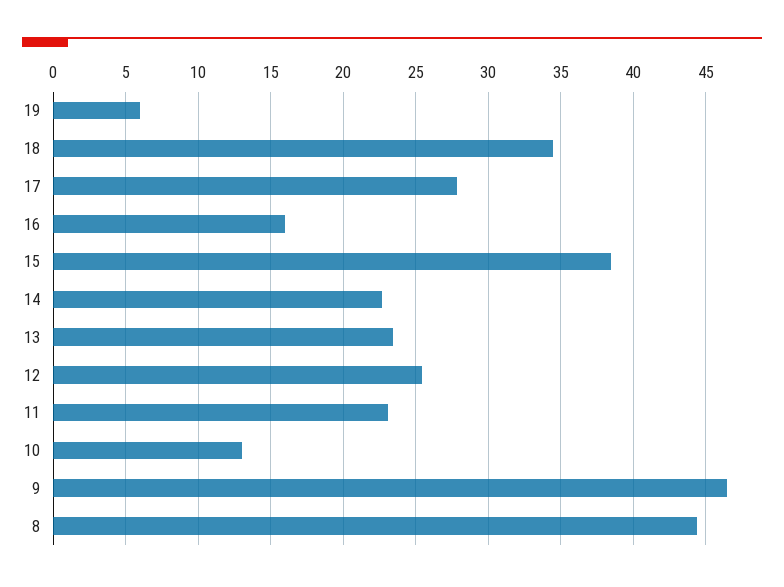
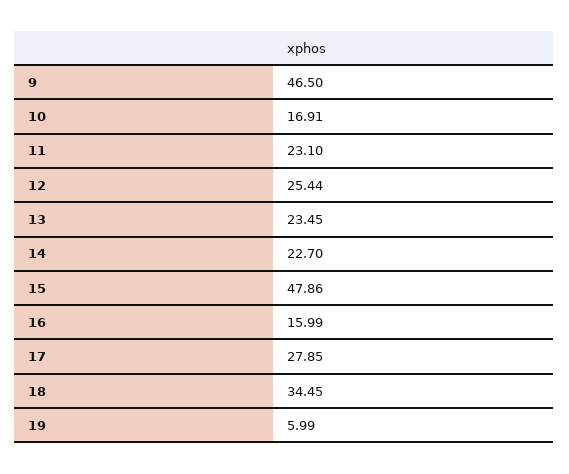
15: 38.5 -> 47.86
10: 13 -> 16.91
8: 44.5 -> none

